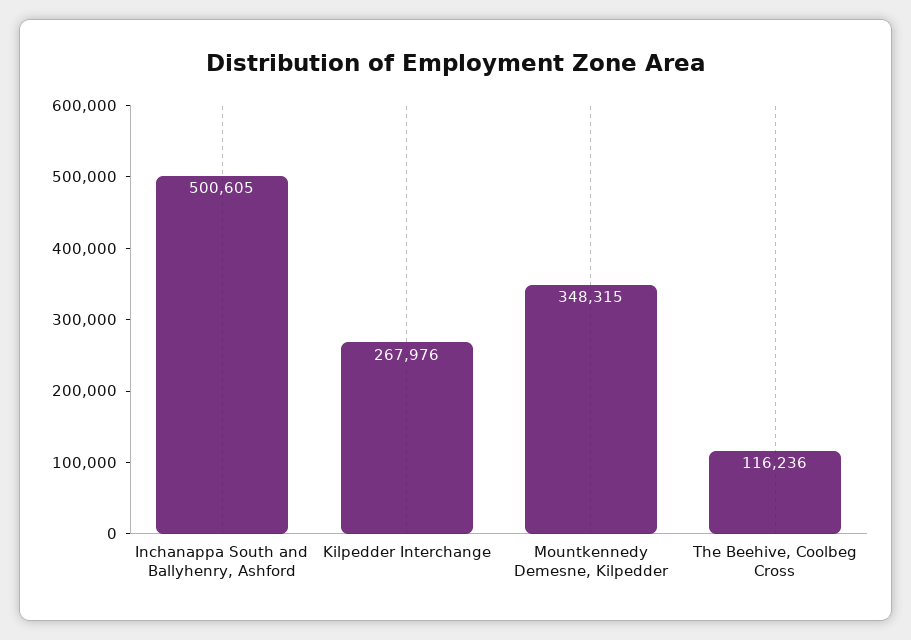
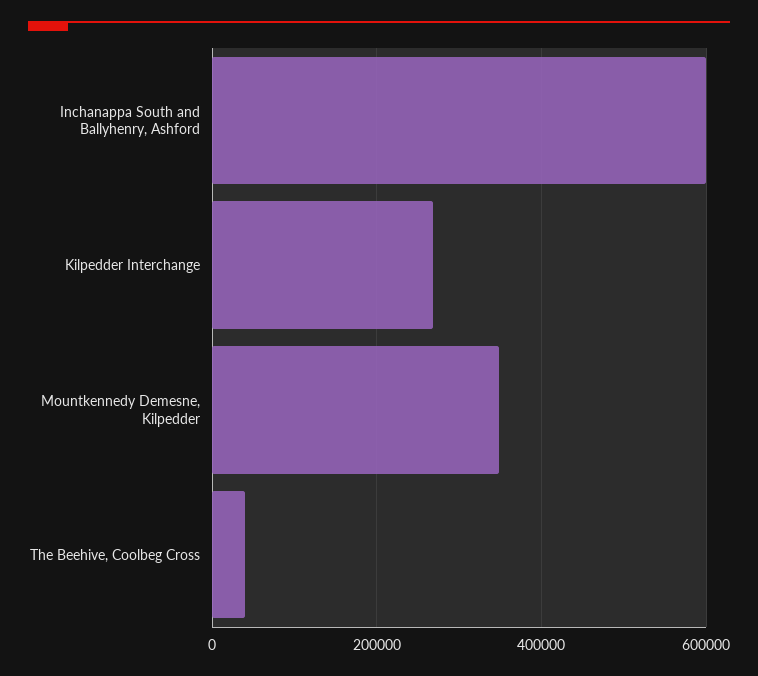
Inchanappa South and Ballyhenry, Ashford: 500605 -> 600000
The Beehive, Coolbeg Cross: 116236 -> 40000

